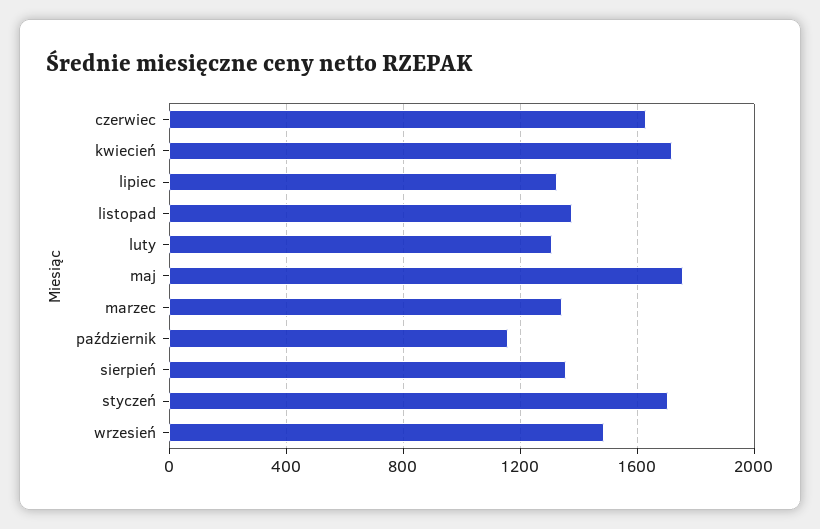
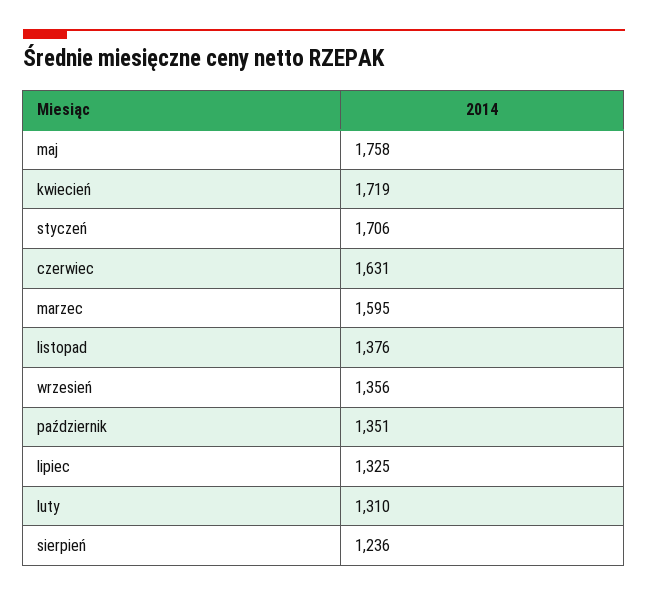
marzec: 1350 -> 1595
październik: 1150 -> 1351
sierpień: 1350 -> 1236
wrzesień: 1500 -> 1356

